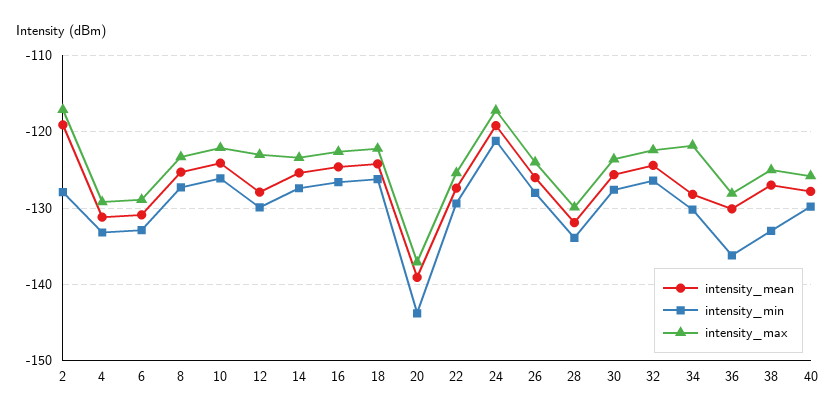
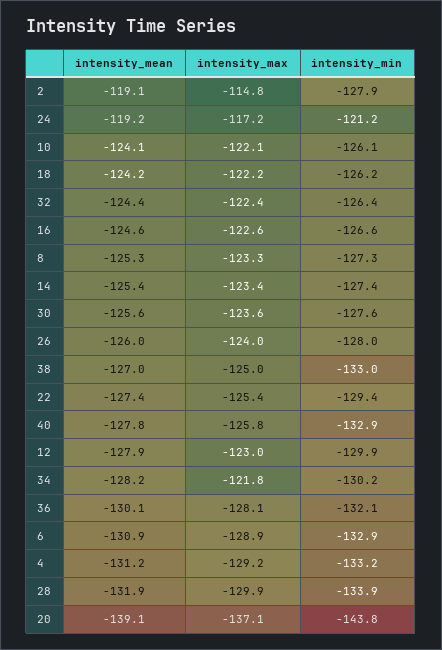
intensity_max, 2: -117 -> -114.8
intensity_min, 36: -136 -> -132.1
intensity_min, 40: -130 -> -132.9

